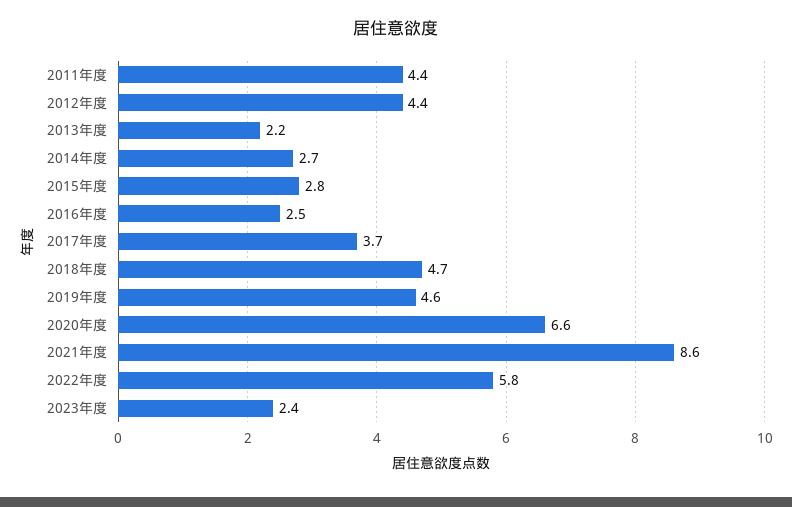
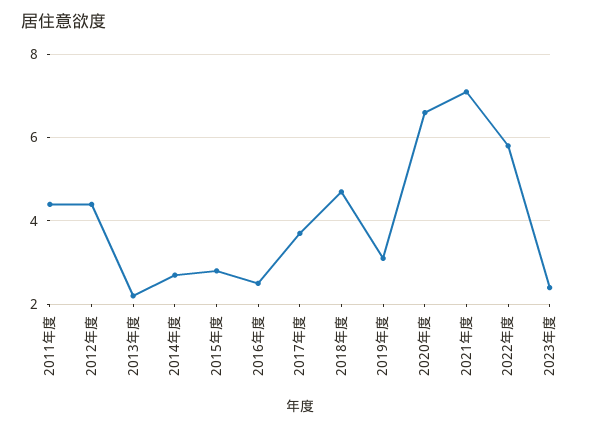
2019年度: 4.6 -> 3
2021年度: 8.6 -> 7

